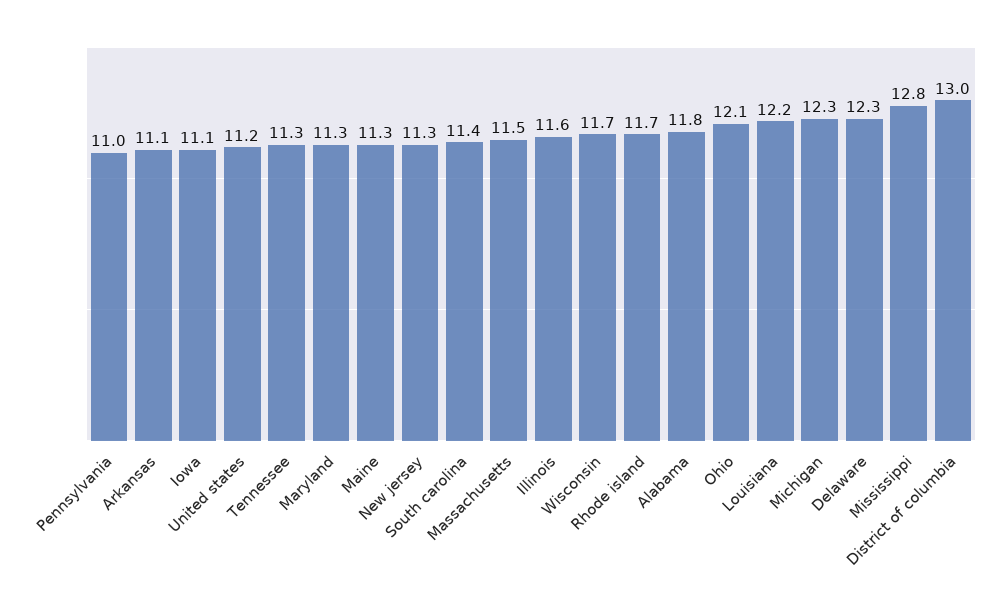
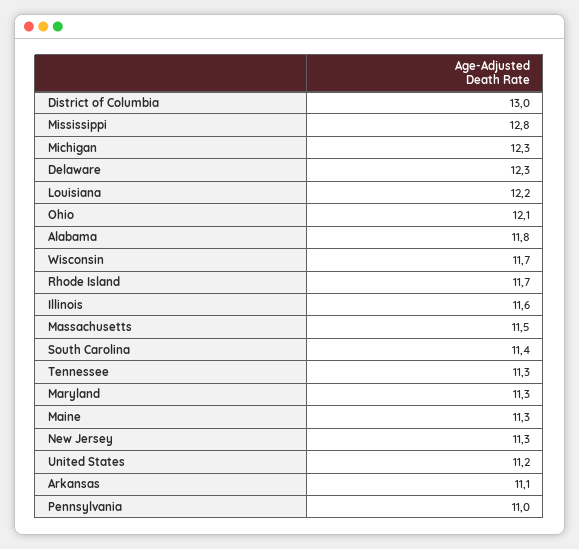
Iowa: 11.1 -> none

